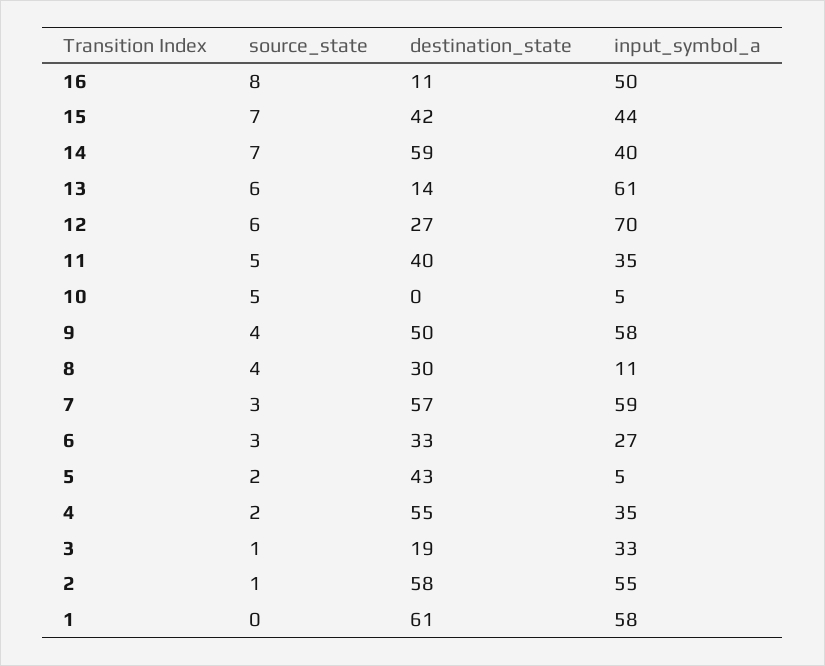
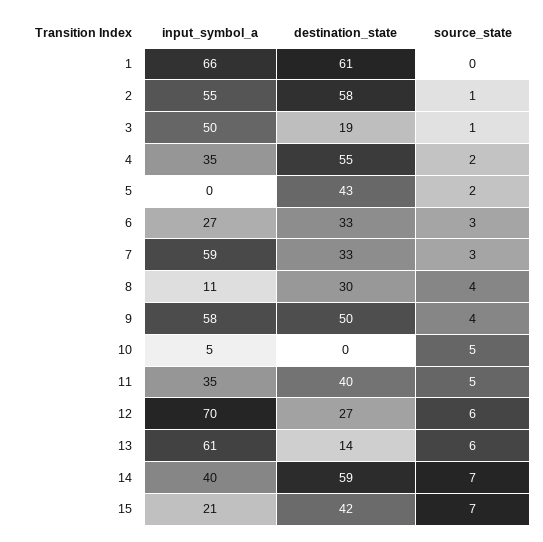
source_state, 16: 8 -> none
destination_state, 16: 11 -> none
input_symbol_a, 16: 50 -> none
input_symbol_a, 15: 44 -> 21
destination_state, 7: 57 -> 33
input_symbol_a, 5: 5 -> 0
input_symbol_a, 3: 33 -> 50
input_symbol_a, 1: 58 -> 66

